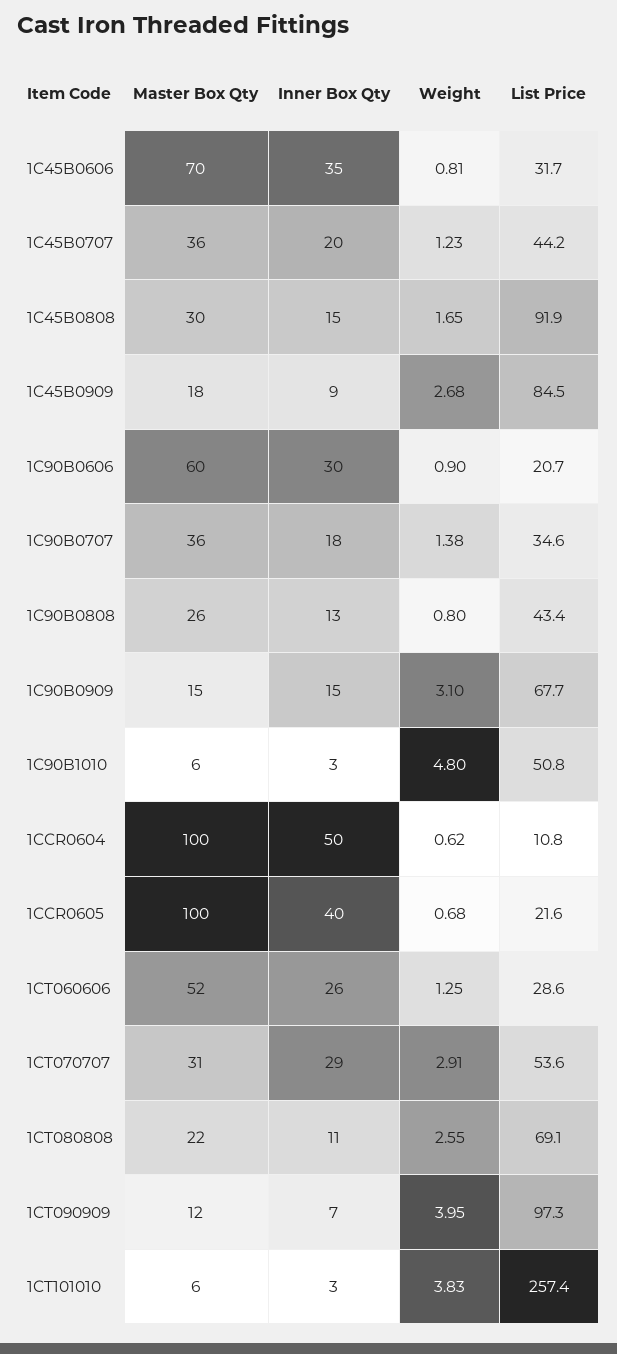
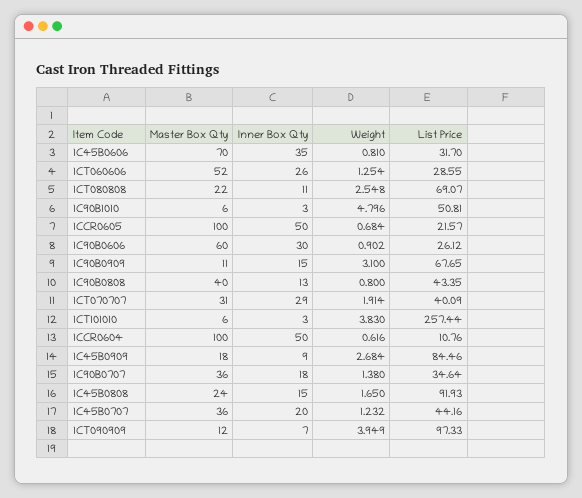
Master Box Qty, 1C45B0808: 30 -> 24
List Price, 1C90B0606: 20.7 -> 26.12
Master Box Qty, 1C90B0808: 26 -> 40
Master Box Qty, 1C90B0909: 15 -> 11
Inner Box Qty, 1CCR0605: 40 -> 50
Weight, 1CT070707: 2.91 -> 1.914
List Price, 1CT070707: 53.6 -> 40.09

